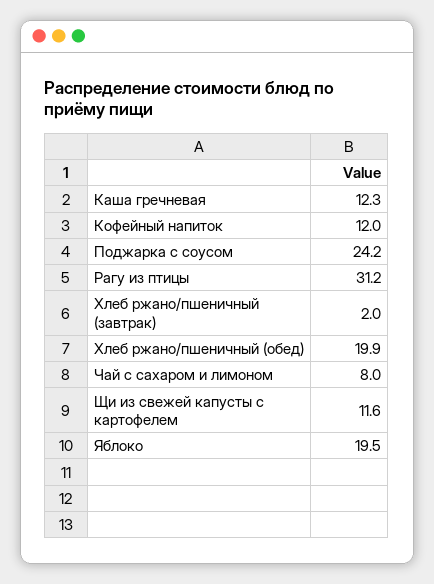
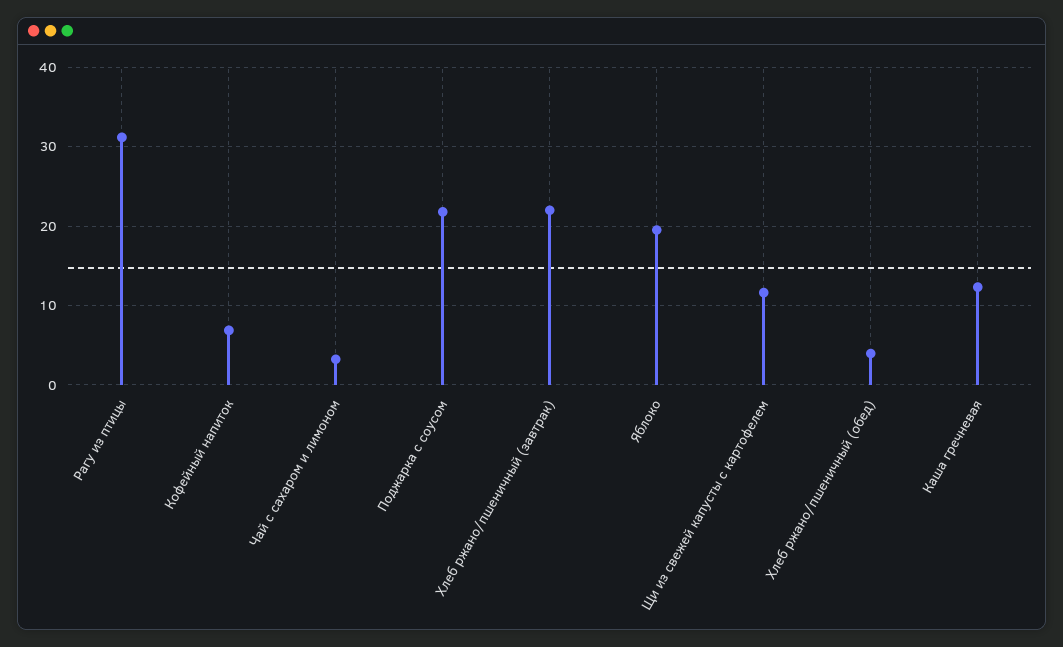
Кофейный напиток: 12 -> 7
Поджарка с соусом: 24.2 -> 22
Хлеб ржано/пшеничный (завтрак): 2 -> 22
Хлеб ржано/пшеничный (обед): 19.9 -> 4
Чай с сахаром и лимоном: 8 -> 3

